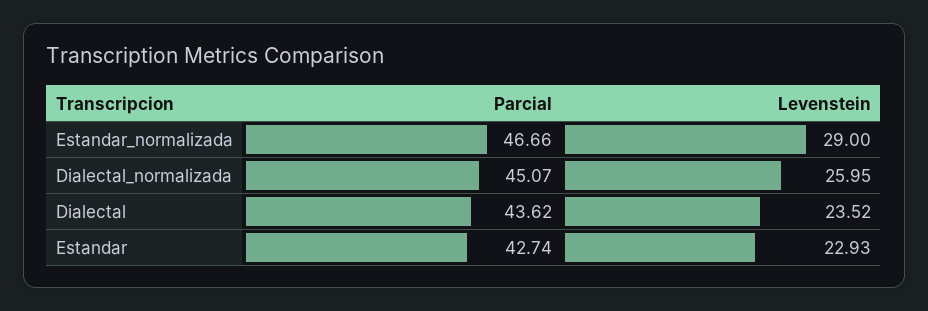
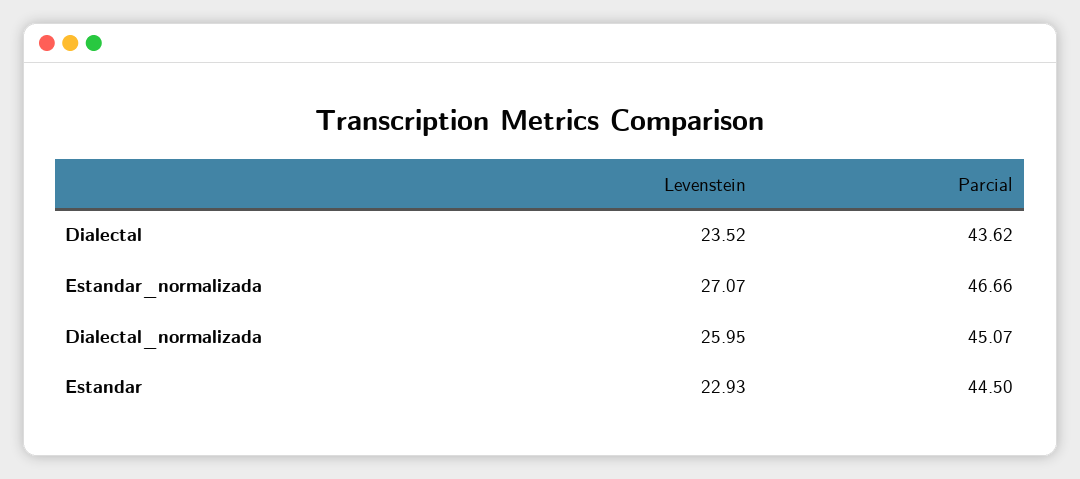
Levenstein, Estandar_normalizada: 29 -> 27.07
Parcial, Estandar: 42.74 -> 44.5

